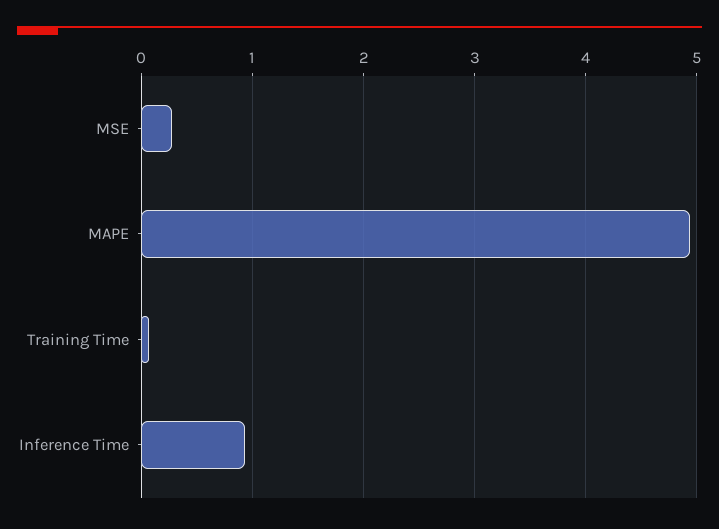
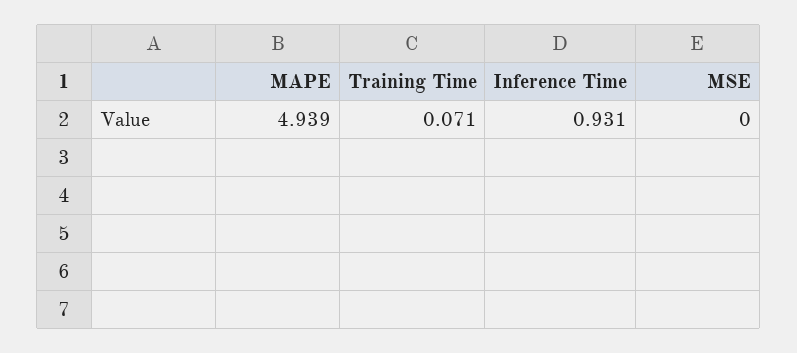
MSE: 0.3 -> 0

